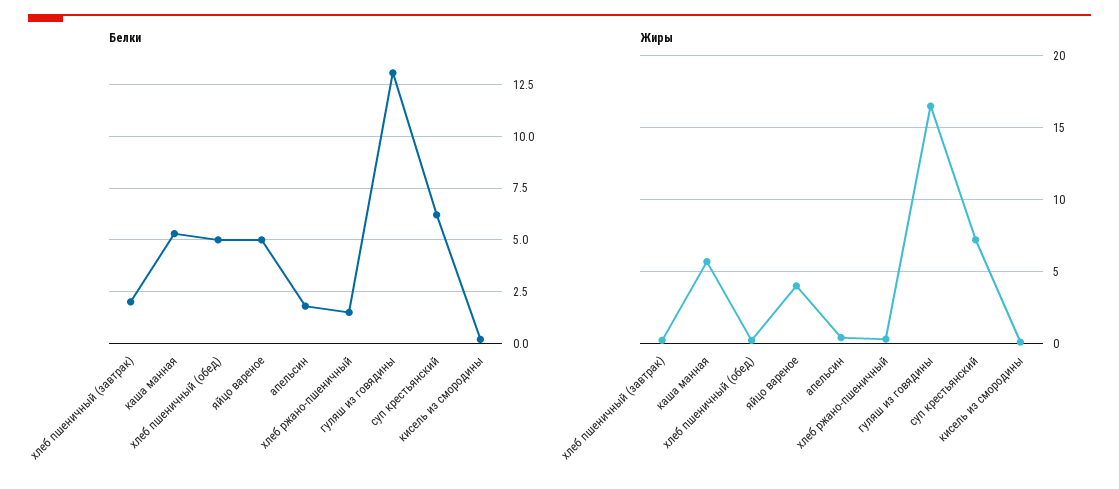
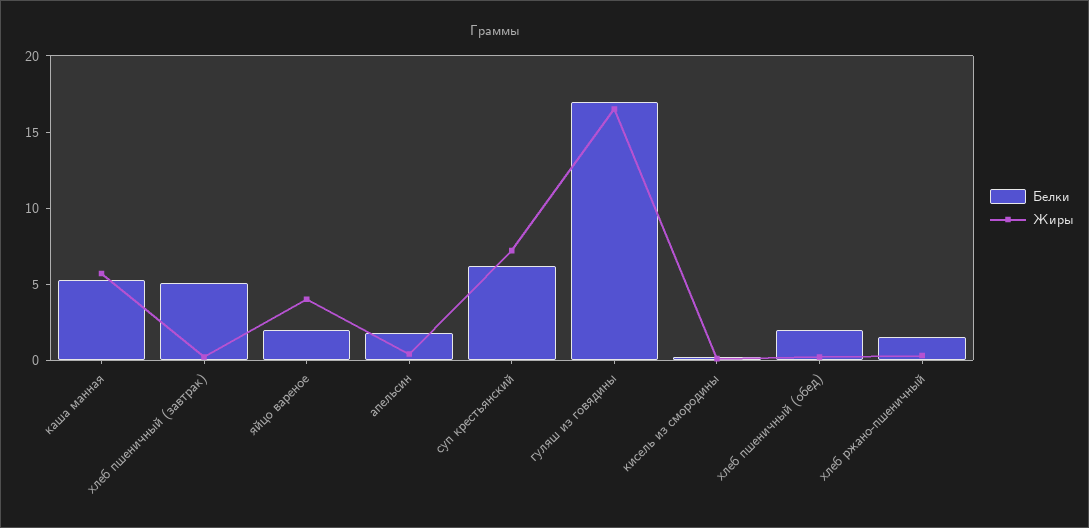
Белки, хлеб пшеничный (завтрак): 2 -> 5
Белки, хлеб пшеничный (обед): 5 -> 2
Белки, яйцо вареное: 5 -> 2
Белки, гуляш из говядины: 13 -> 17

